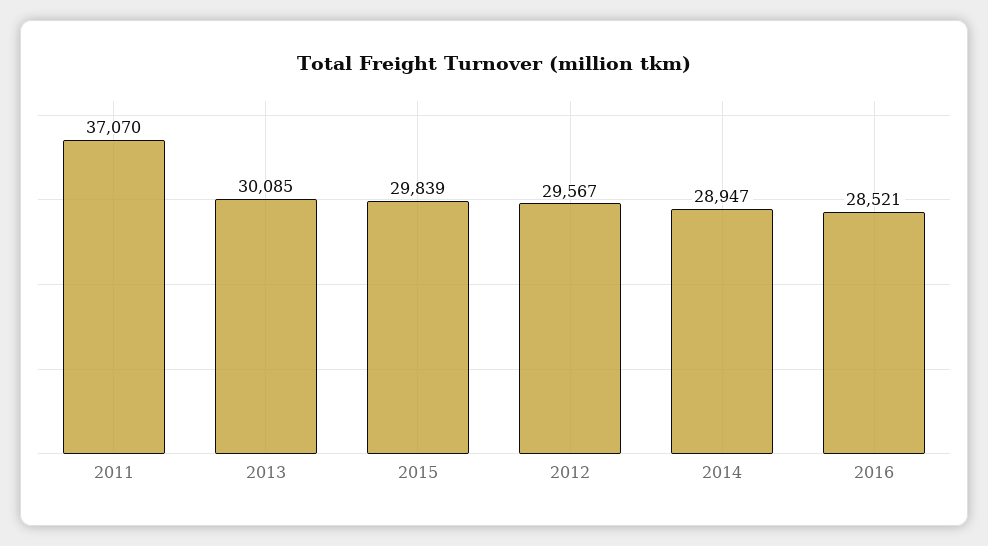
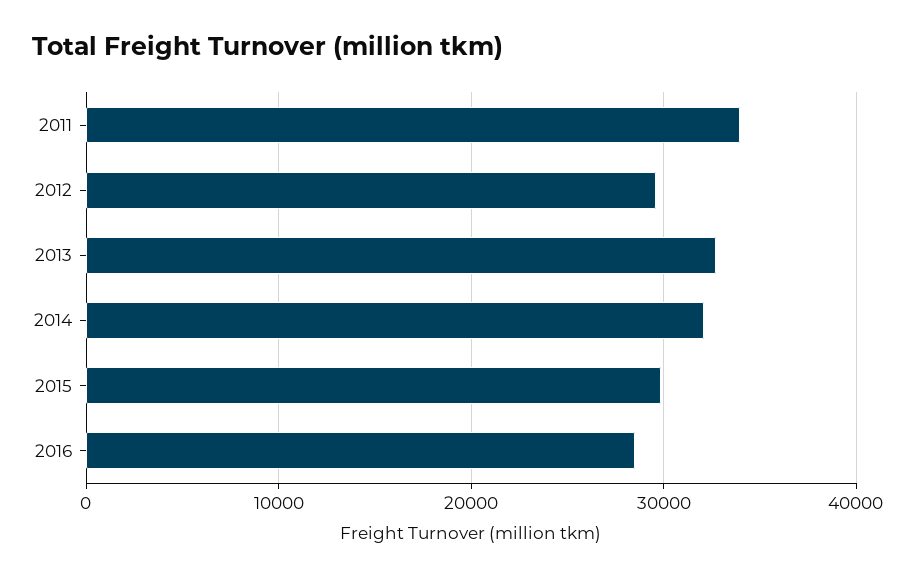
2011: 37070 -> 34000
2013: 30085 -> 33000
2014: 28947 -> 32000

